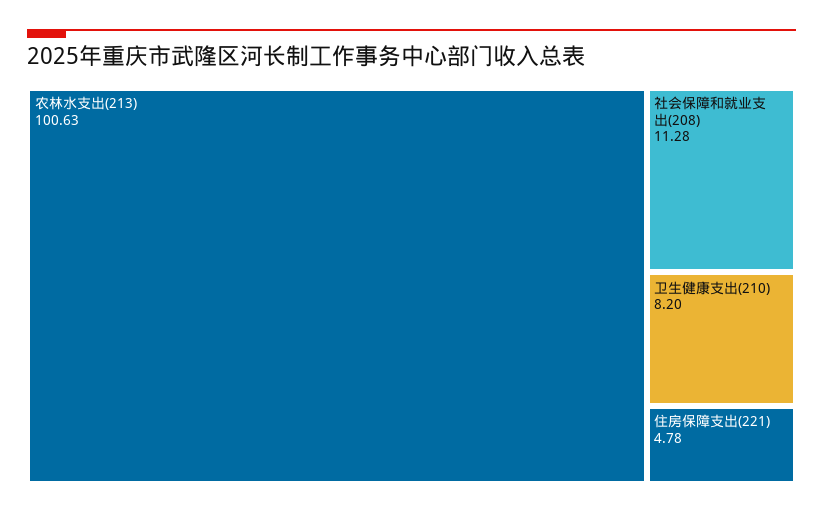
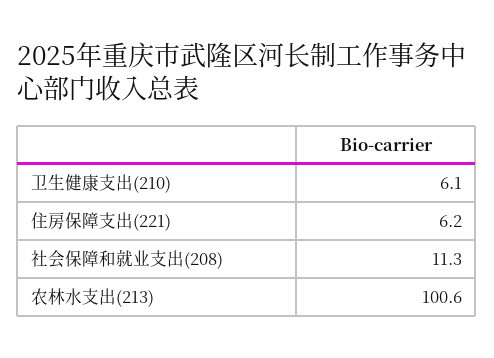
卫生健康支出(210): 8.2 -> 6.1
住房保障支出(221): 4.78 -> 6.2

